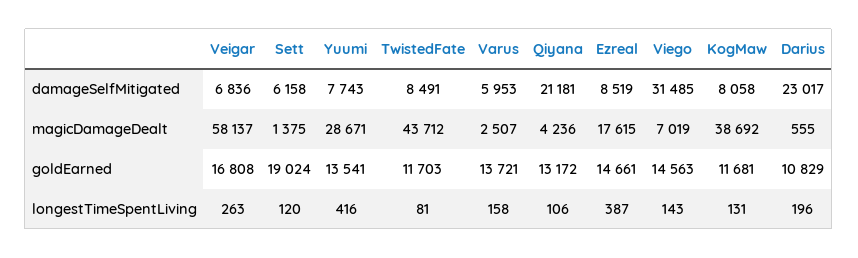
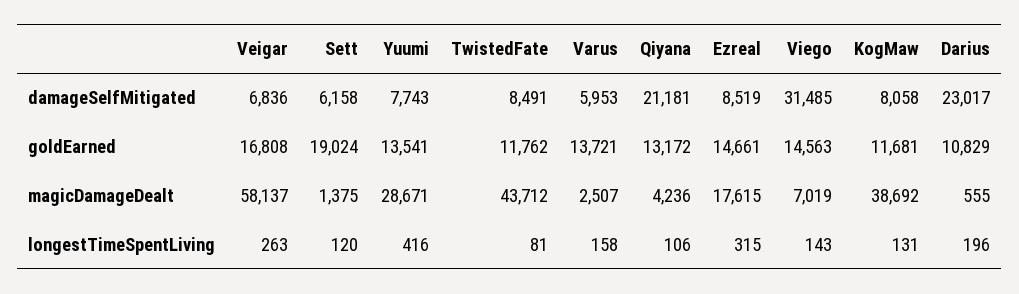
TwistedFate, goldEarned: 11703 -> 11762
Ezreal, longestTimeSpentLiving: 387 -> 315

